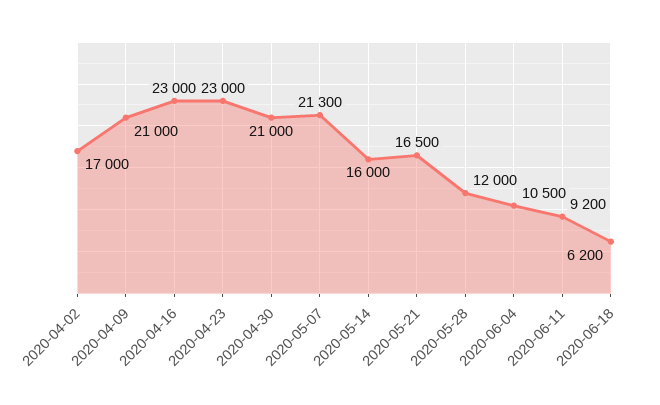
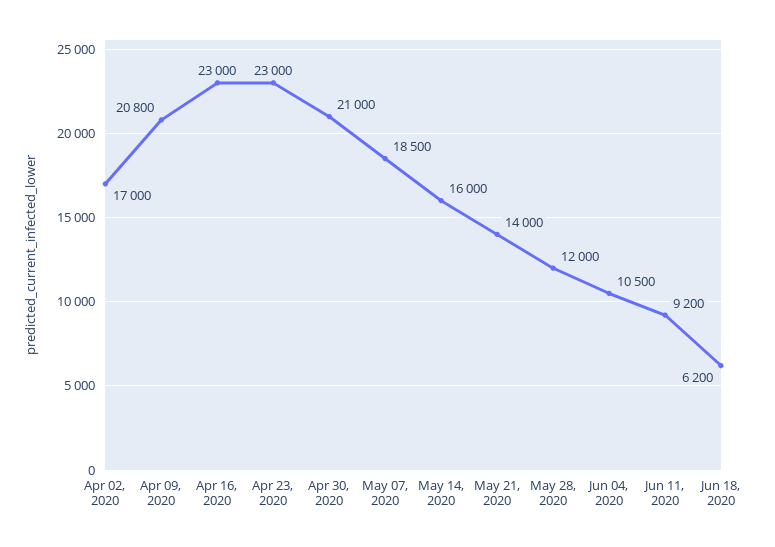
2020-04-09: 21000 -> 20800
2020-05-07: 21300 -> 18500
2020-05-21: 16500 -> 14000

